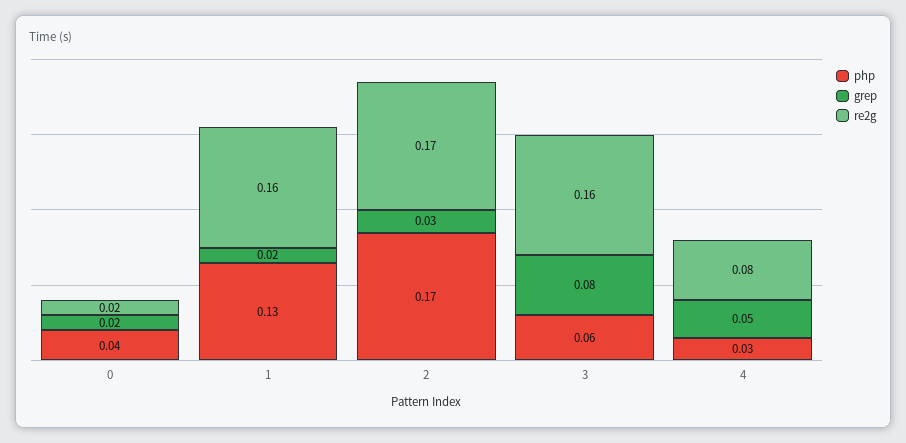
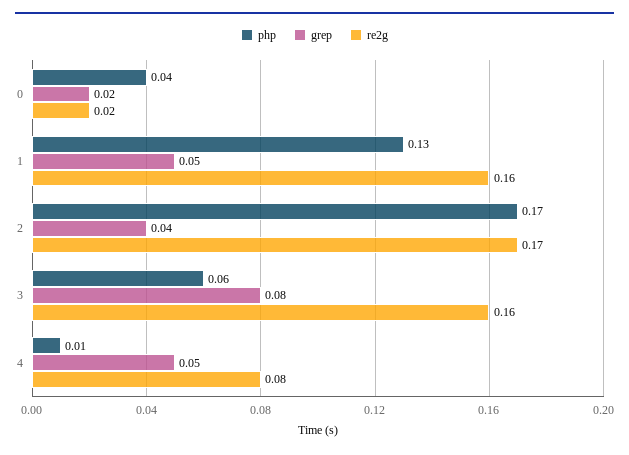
grep, 1: 0.02 -> 0.05
grep, 2: 0.03 -> 0.04
php, 4: 0.03 -> 0.01

